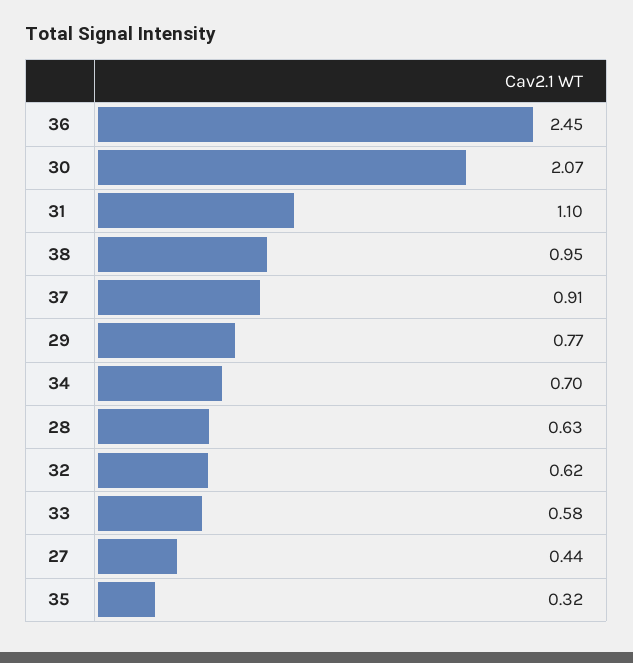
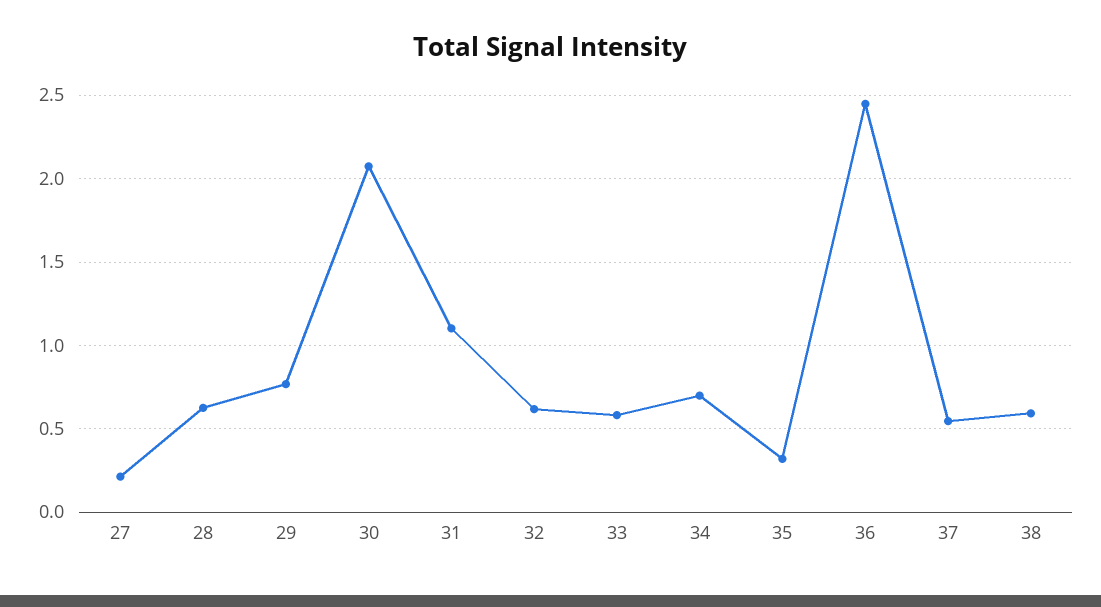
38: 0.95 -> 0.6
37: 0.91 -> 0.55
27: 0.44 -> 0.2

